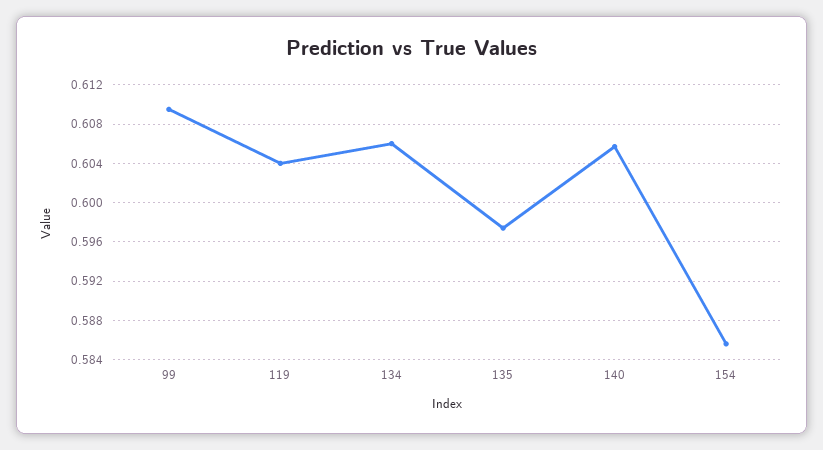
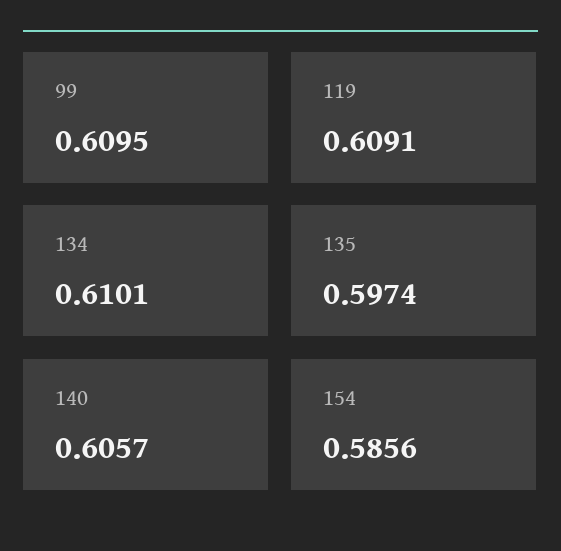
119: 0.604 -> 0.6091
134: 0.606 -> 0.6101

